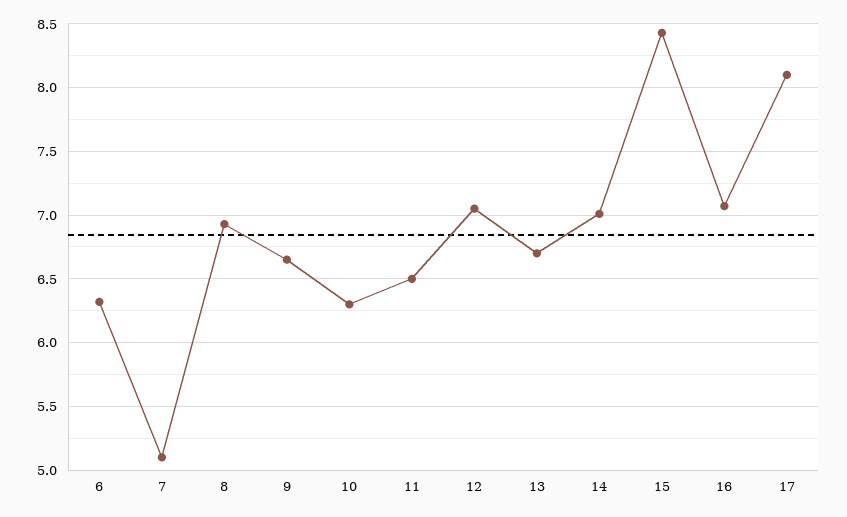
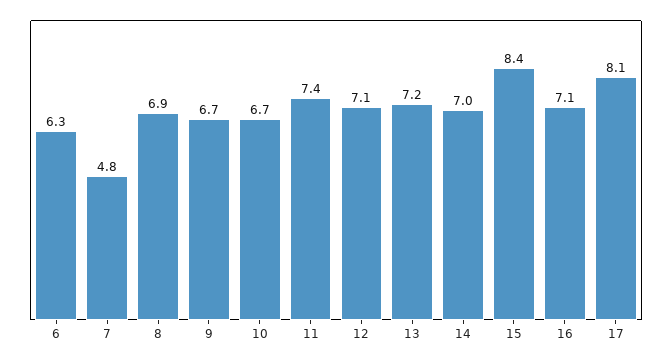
7: 5.1 -> 4.8
10: 6.3 -> 6.7
11: 6.5 -> 7.4
13: 6.7 -> 7.2

